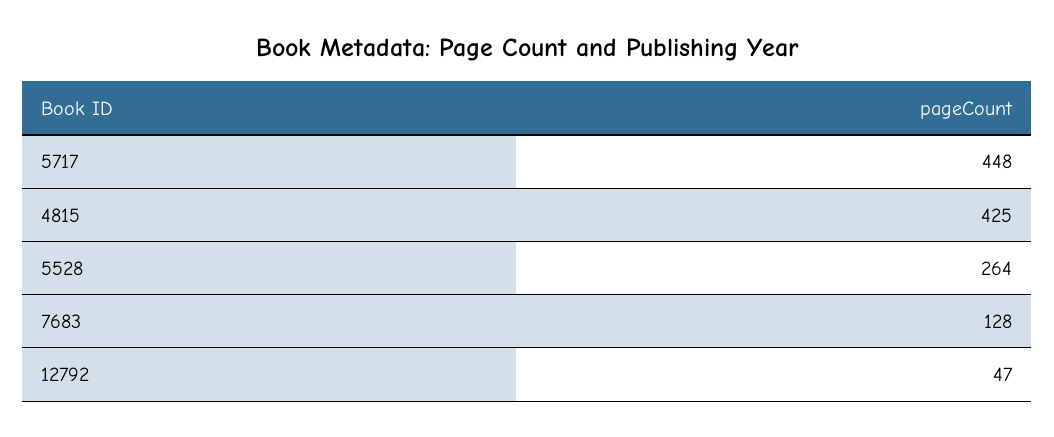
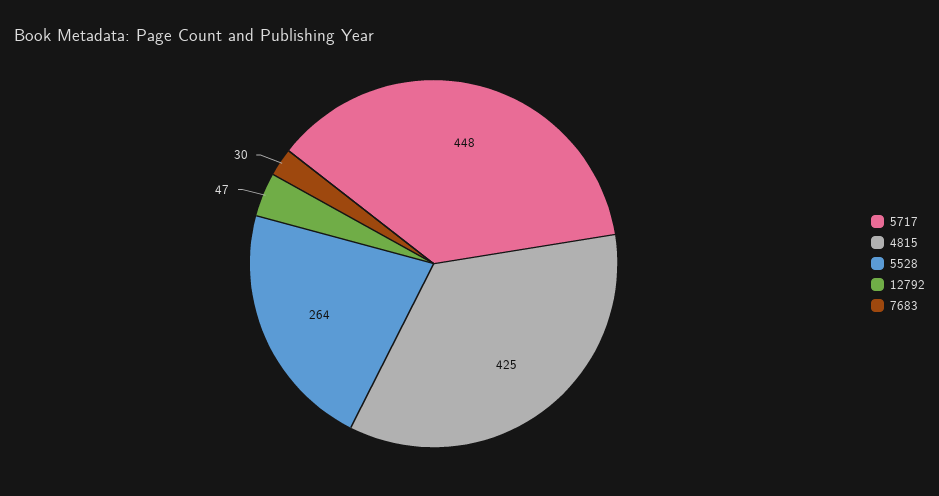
7683: 128 -> 30

